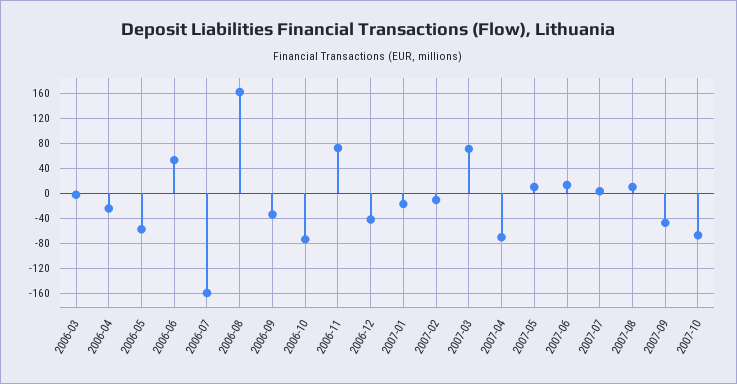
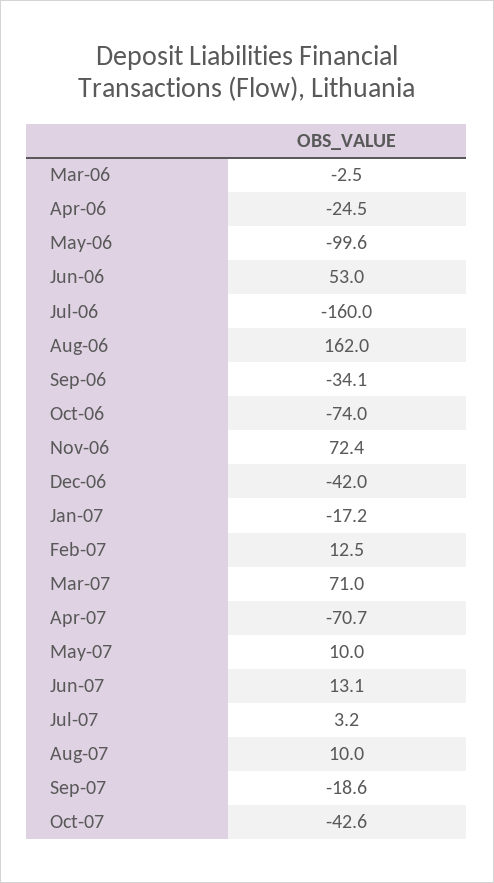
2006-05: -60 -> -99.6
2007-02: -10 -> 12.5
2007-09: -50 -> -18.6
2007-10: -70 -> -42.6

